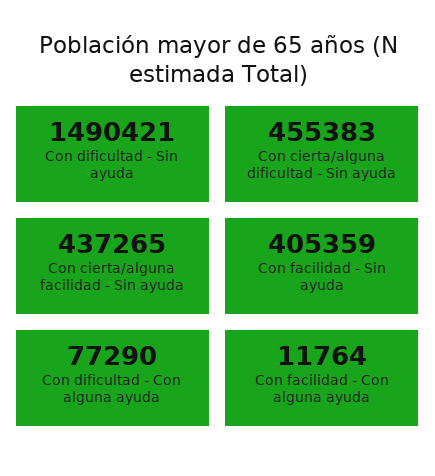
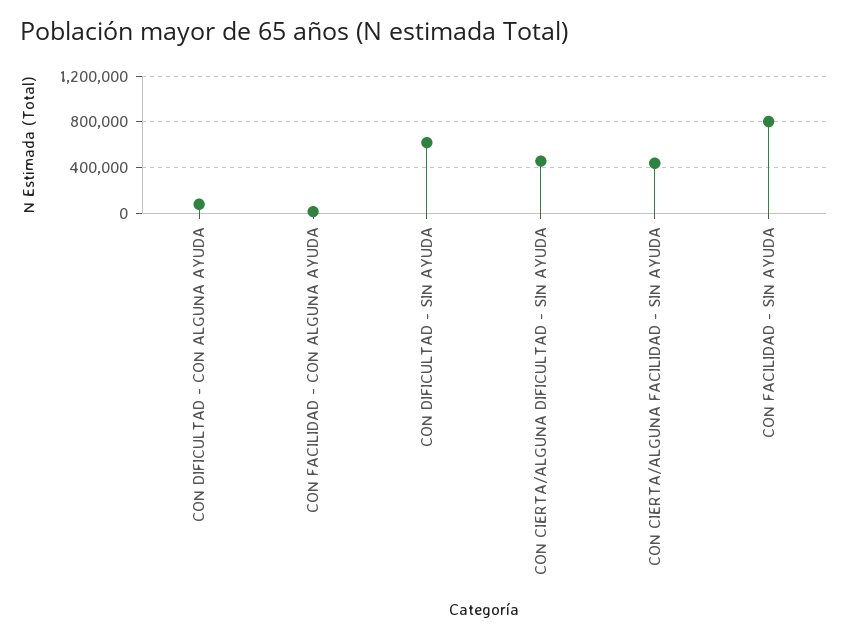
Con dificultad - Sin ayuda: 1490421 -> 600000
Con facilidad - Sin ayuda: 405359 -> 800000

